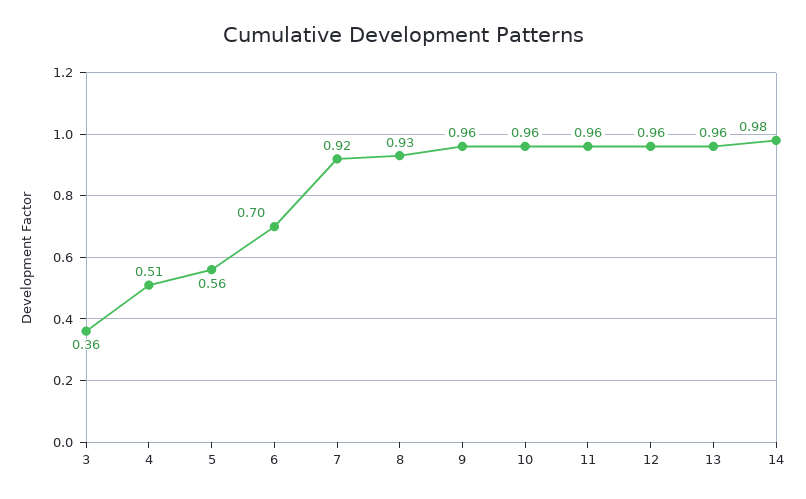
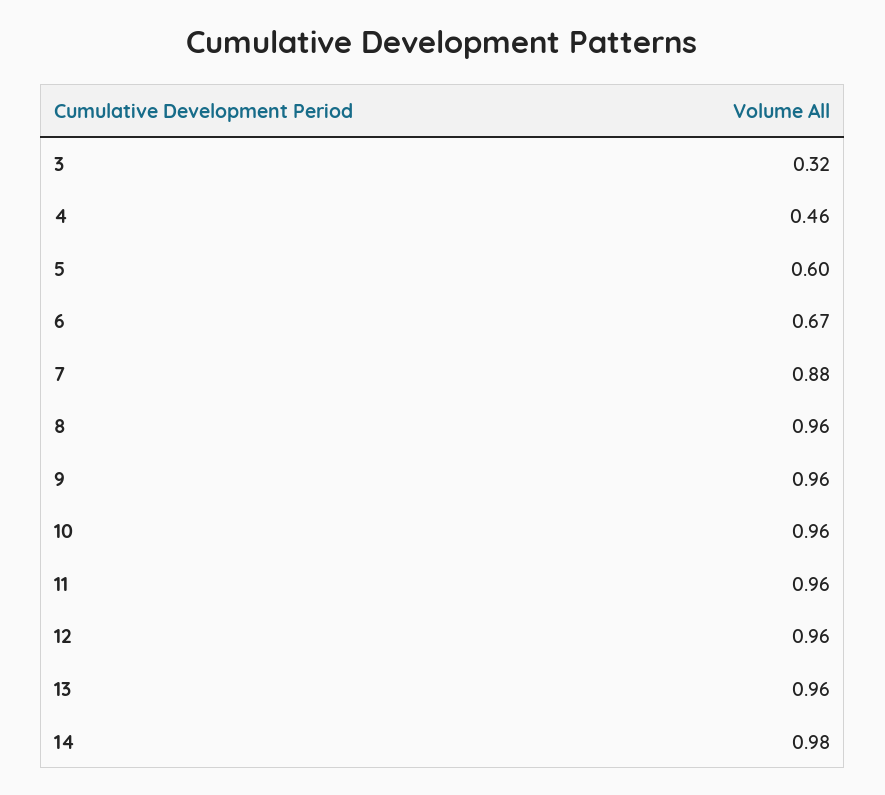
3: 0.36 -> 0.32
4: 0.51 -> 0.46
5: 0.56 -> 0.6
6: 0.7 -> 0.67
7: 0.92 -> 0.88
8: 0.93 -> 0.96

